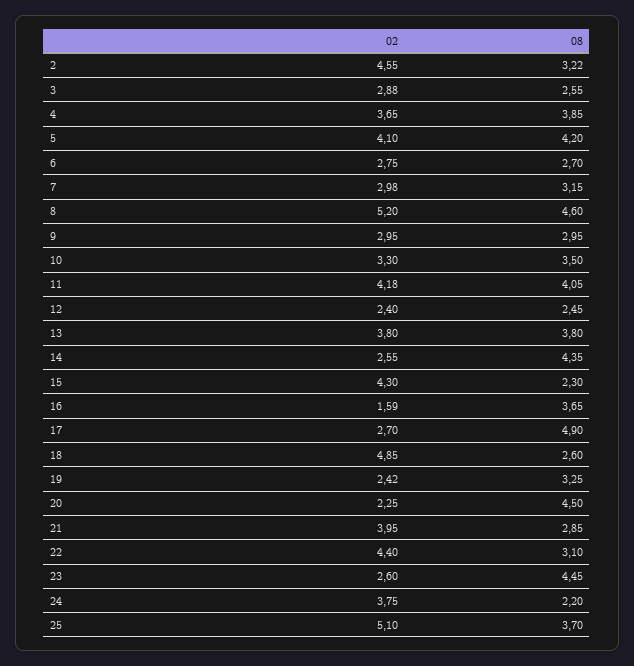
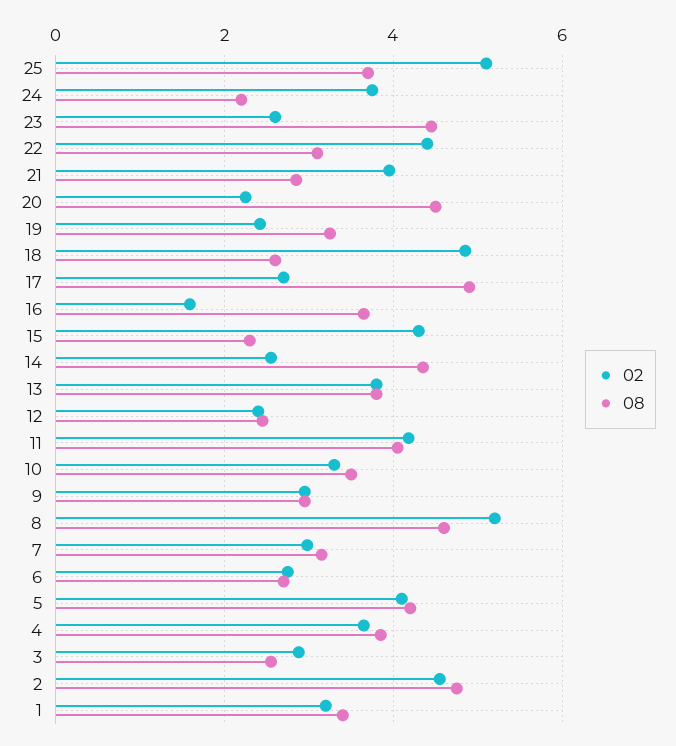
08, 2: 3.22 -> 4.8
02, 1: none -> 3.2
08, 1: none -> 3.4

